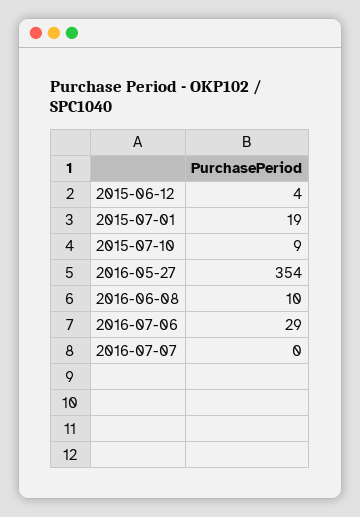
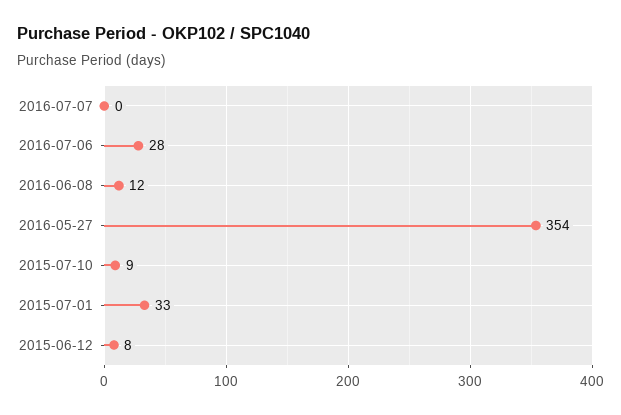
2015-06-12: 4 -> 8
2015-07-01: 19 -> 33
2016-06-08: 10 -> 12
2016-07-06: 29 -> 28

